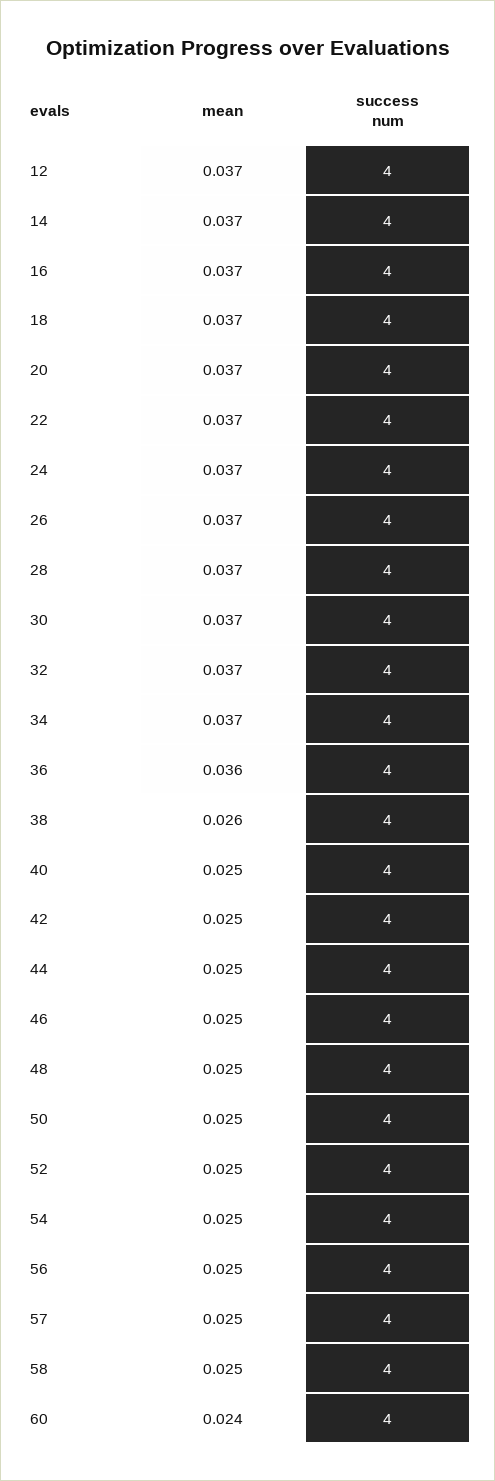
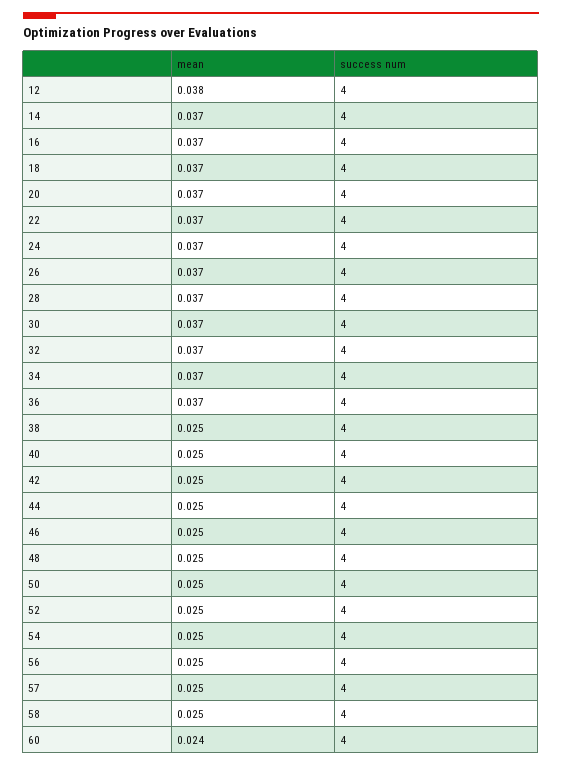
mean, 12: 0.037 -> 0.038
mean, 36: 0.036 -> 0.037
mean, 38: 0.026 -> 0.025

